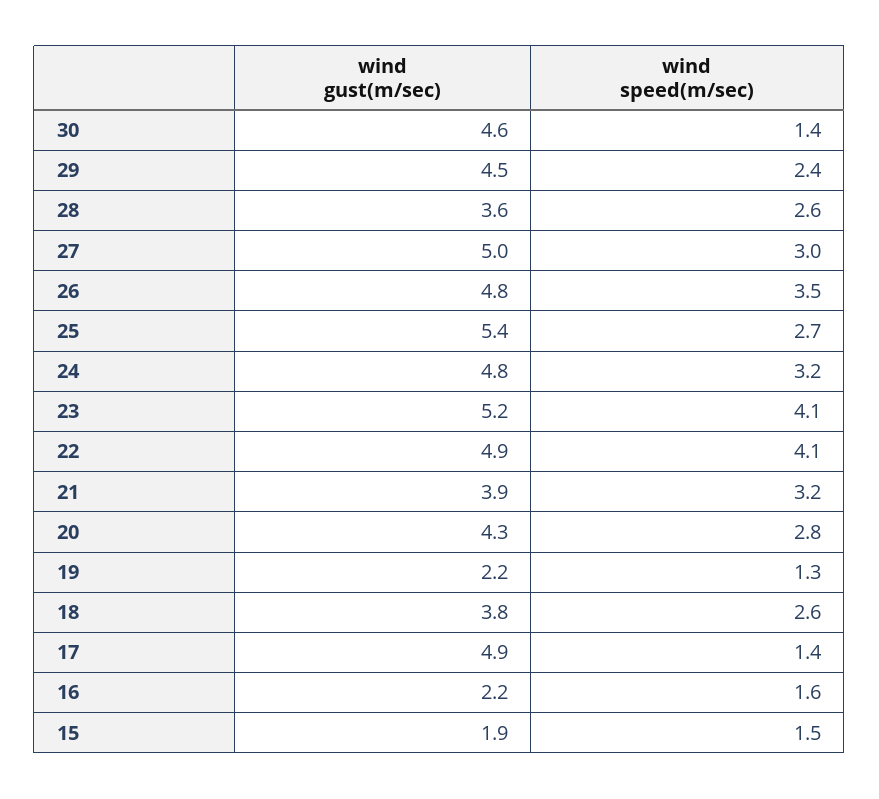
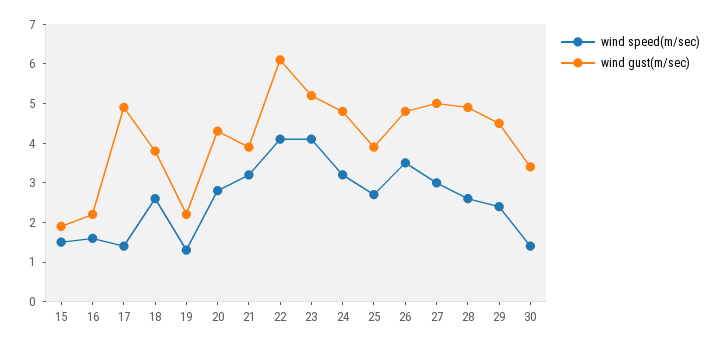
wind gust(m/sec), 30: 4.6 -> 3.5
wind gust(m/sec), 28: 3.6 -> 5
wind gust(m/sec), 25: 5.4 -> 4
wind gust(m/sec), 22: 4.9 -> 6

